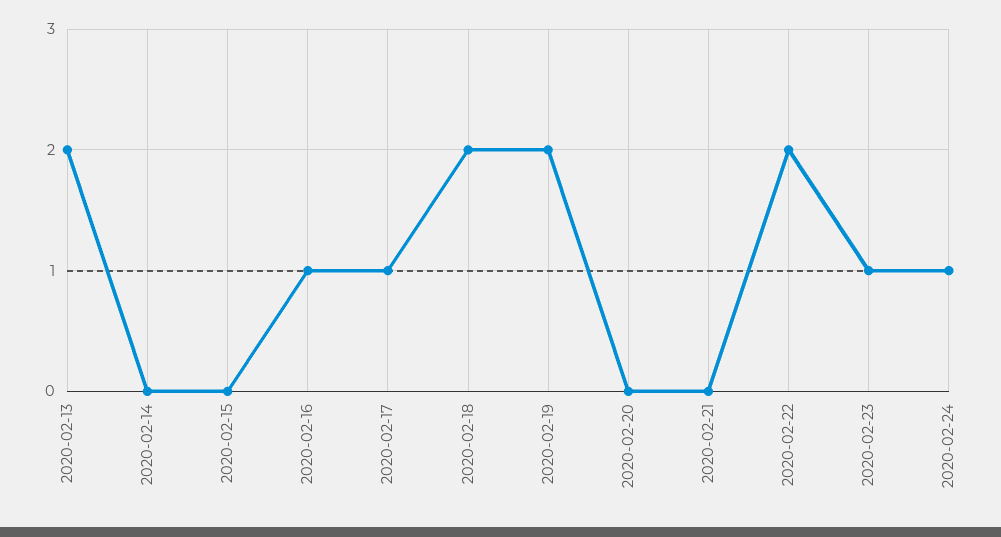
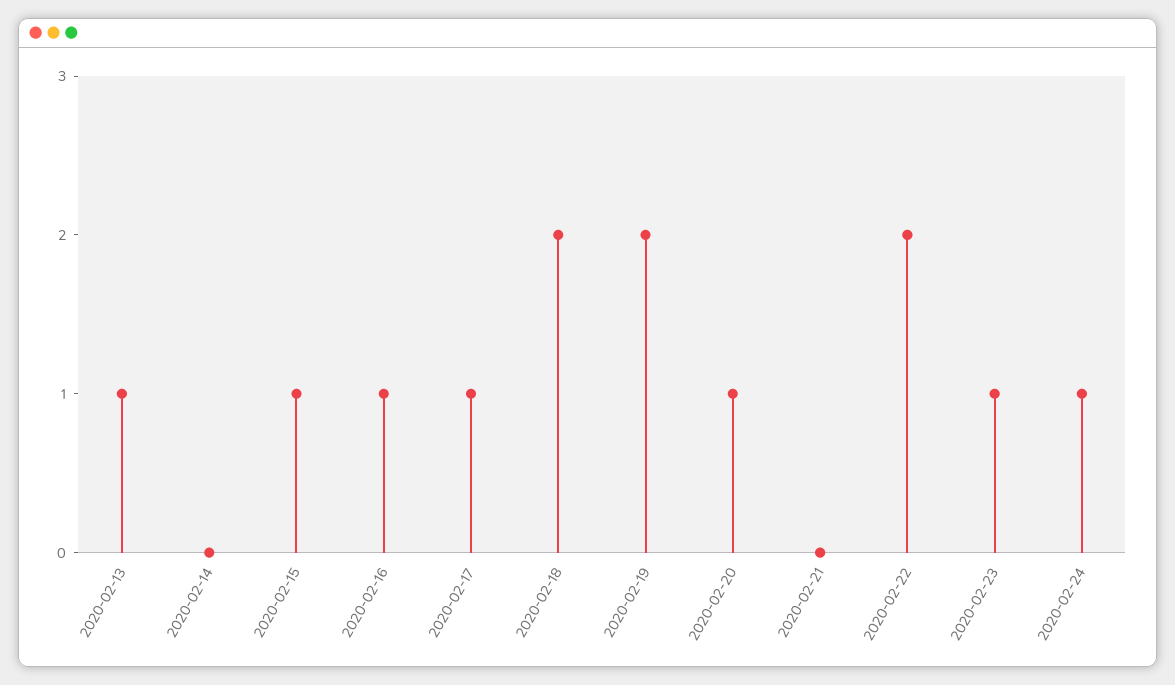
2020-02-13: 2 -> 1
2020-02-15: 0 -> 1
2020-02-20: 0 -> 1

